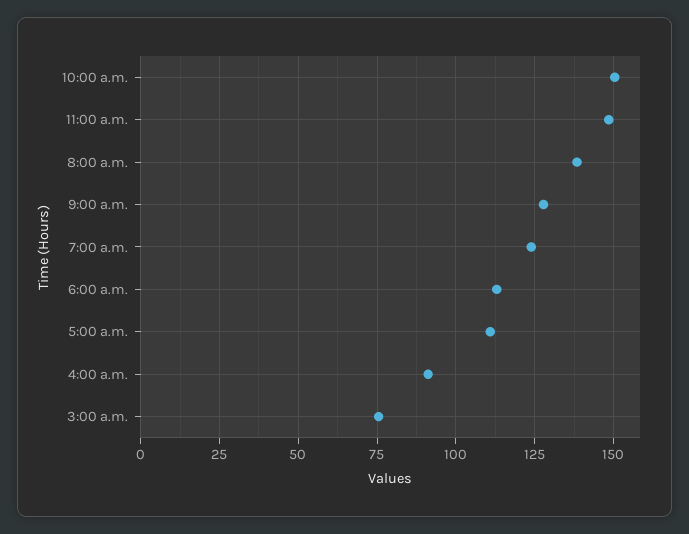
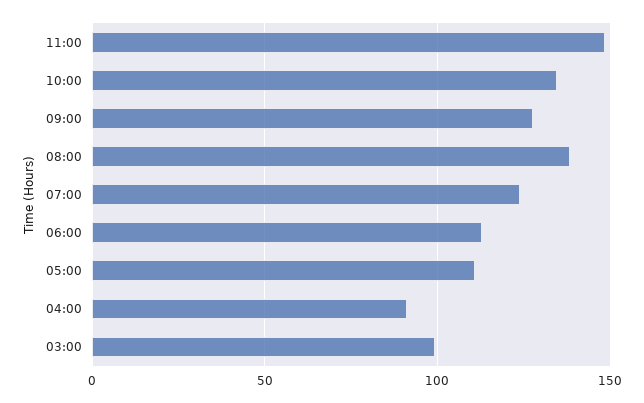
10:00 a.m.: 150 -> 135
3:00 a.m.: 75 -> 100

